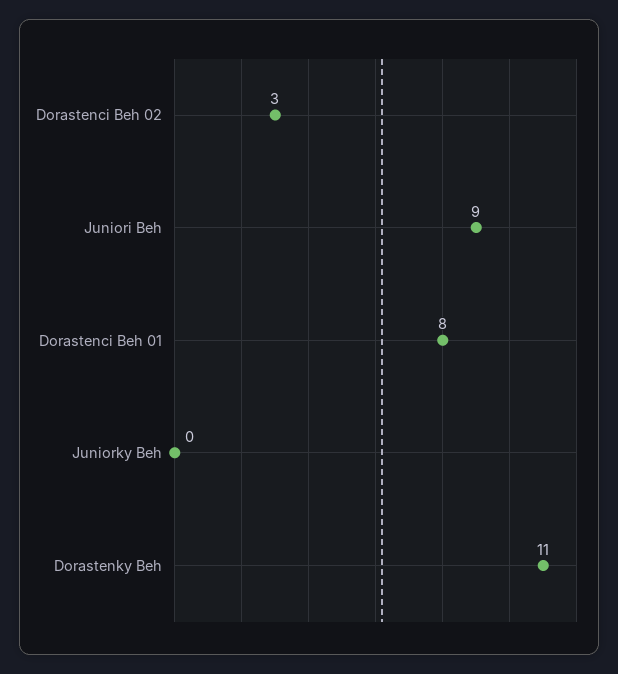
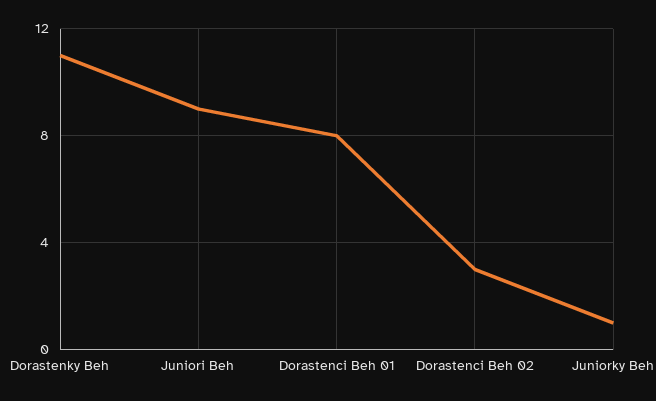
Juniorky Beh: 0 -> 1

